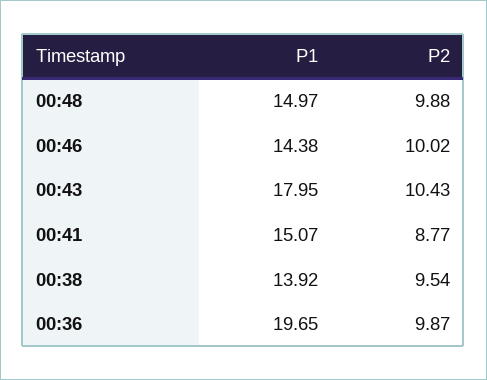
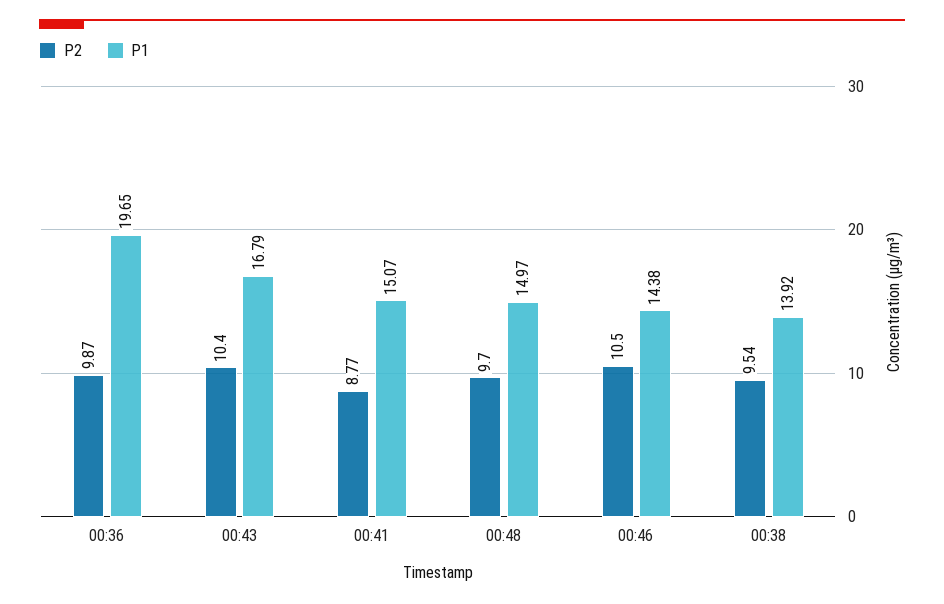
P2, 00:48: 9.88 -> 9.7
P2, 00:46: 10.02 -> 10.5
P1, 00:43: 17.95 -> 16.79
P2, 00:43: 10.43 -> 10.4

